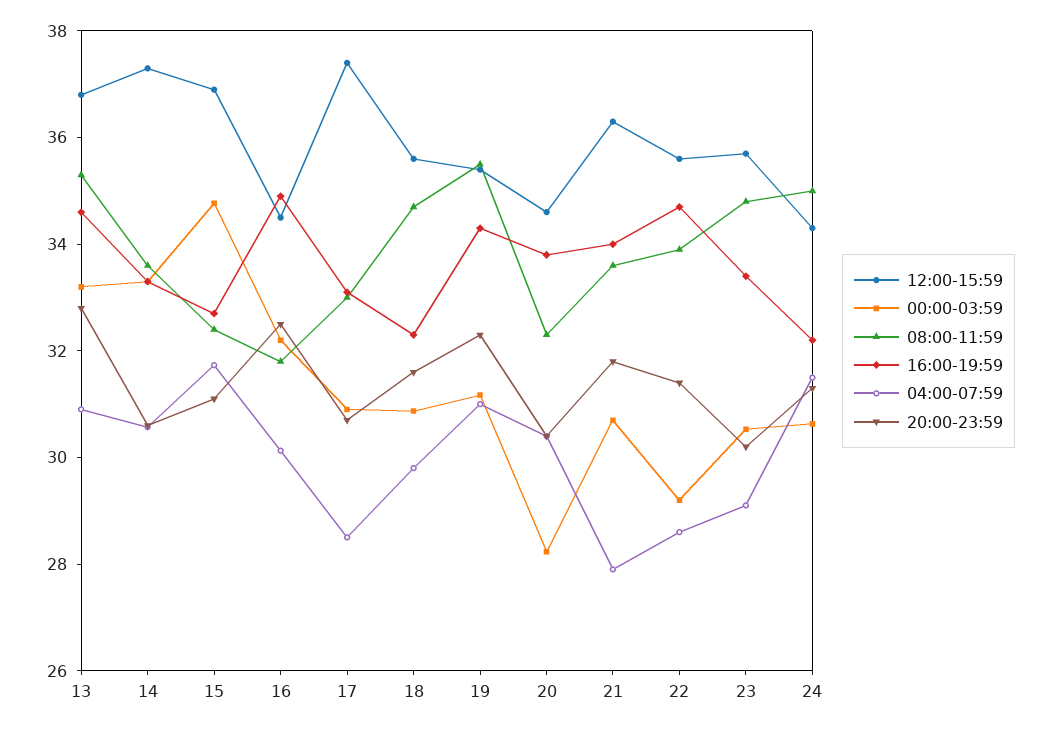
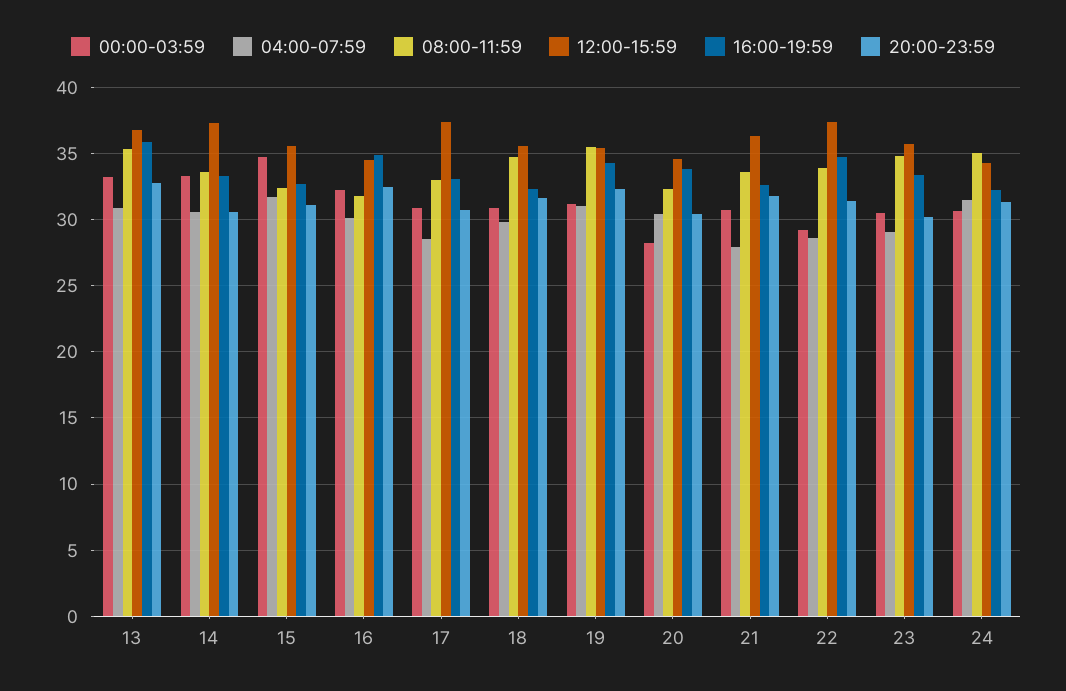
16:00-19:59, 13: 34.5 -> 36
12:00-15:59, 15: 37 -> 35.5
16:00-19:59, 21: 34 -> 32.5
12:00-15:59, 22: 35.5 -> 37.5

